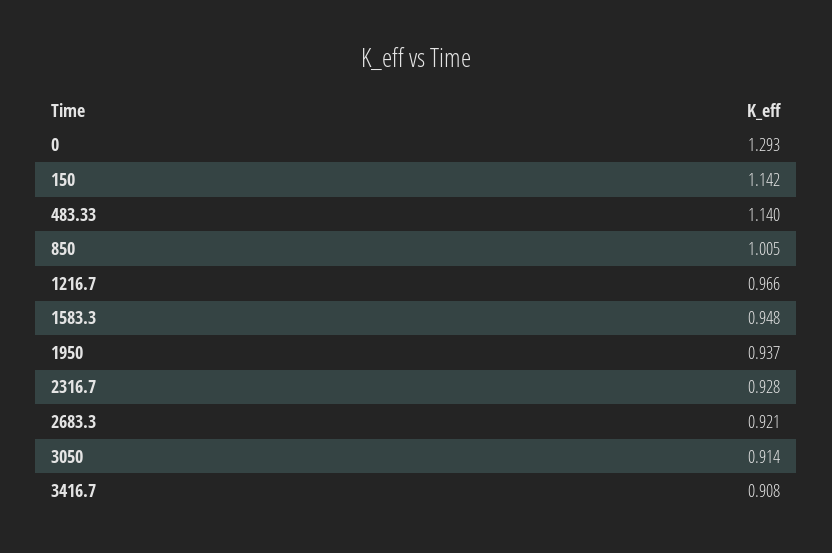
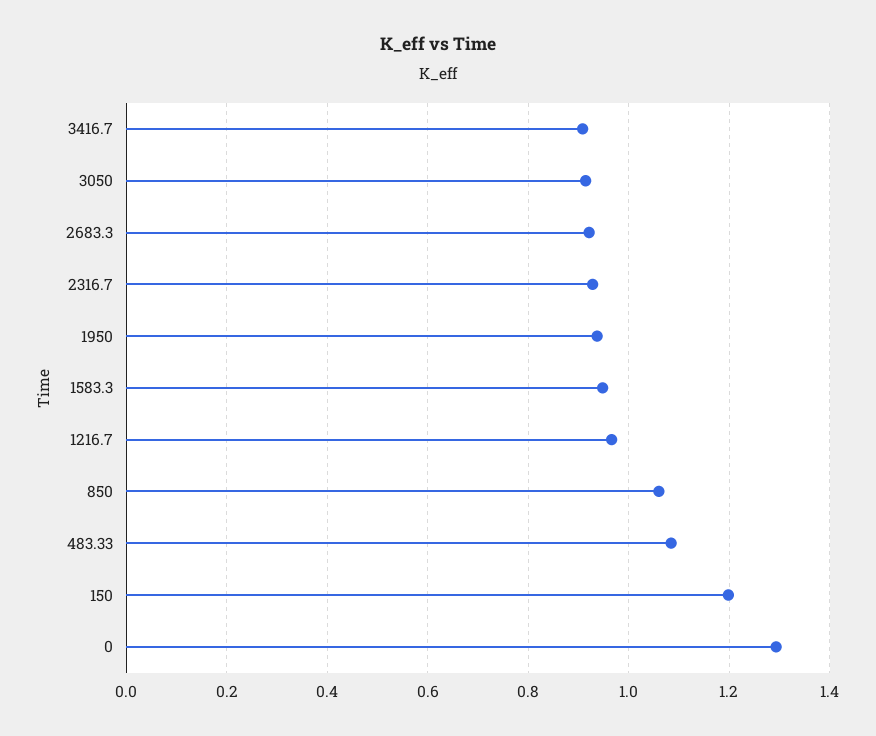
150: 1.142 -> 1.2
483.33: 1.14 -> 1.08
850: 1.005 -> 1.06

